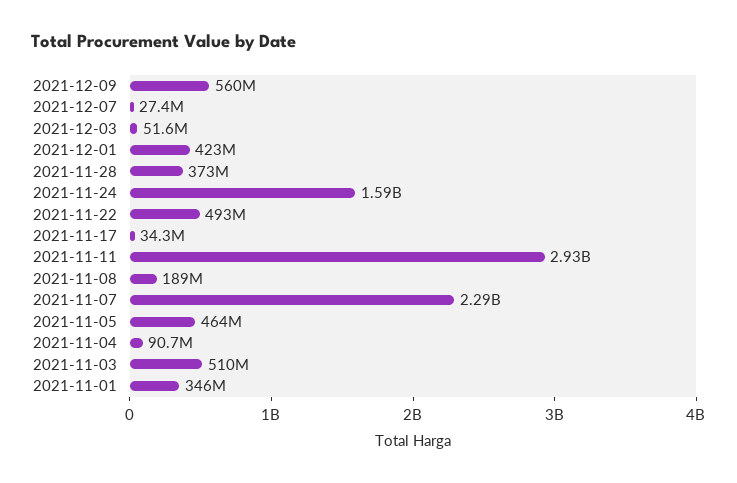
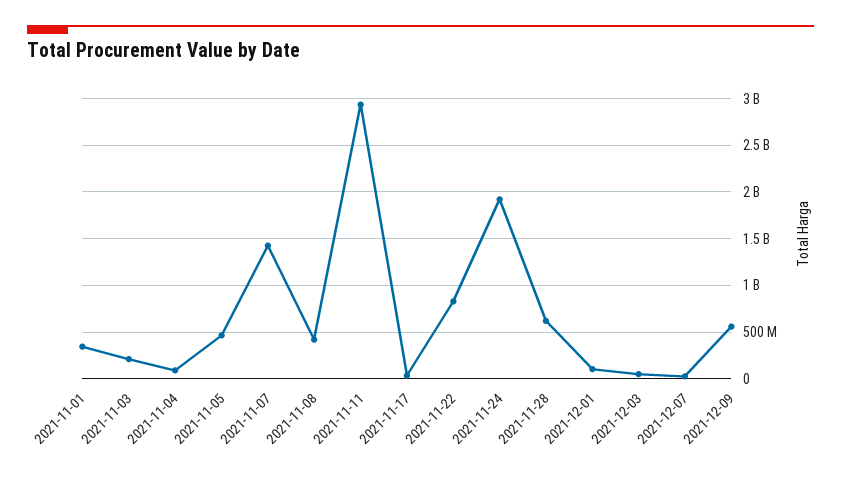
2021-12-01: 423000000 -> 100000000
2021-11-28: 373000000 -> 600000000
2021-11-24: 1590000000 -> 1900000000
2021-11-22: 493000000 -> 800000000
2021-11-08: 189000000 -> 400000000
2021-11-07: 2290000000 -> 1400000000
2021-11-03: 510000000 -> 200000000

